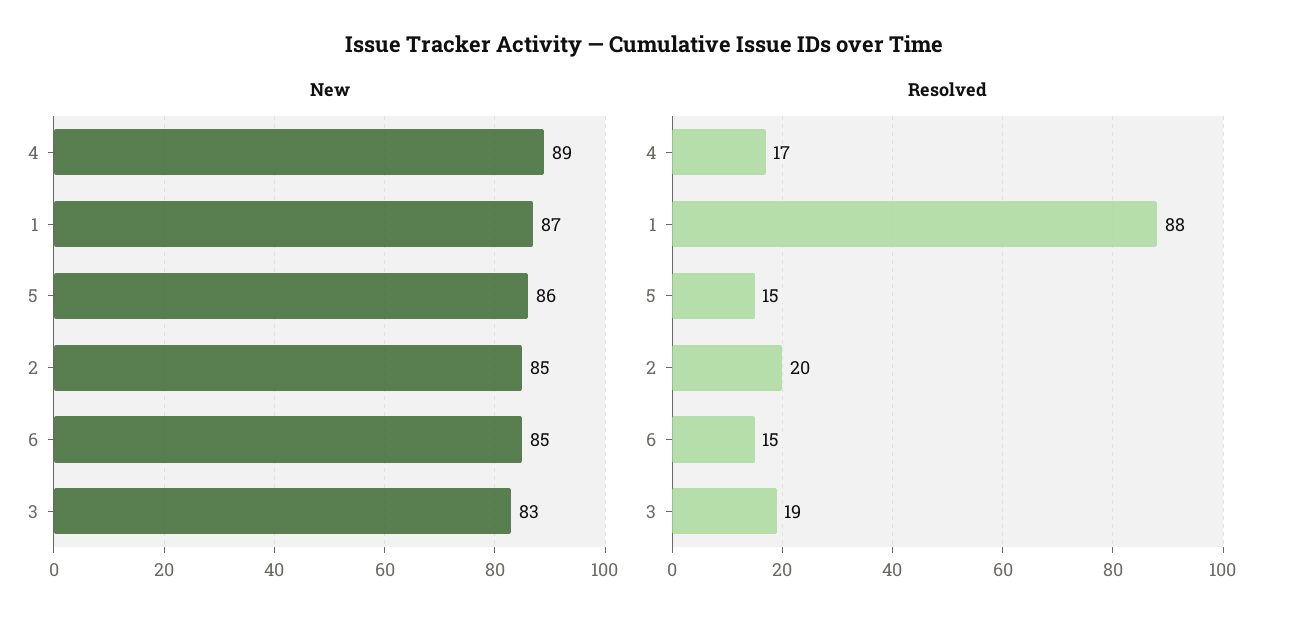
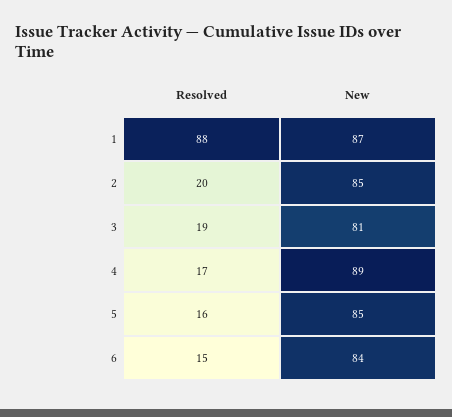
New, 5: 86 -> 85
New, 6: 85 -> 84
New, 3: 83 -> 81
Resolved, 5: 15 -> 16

